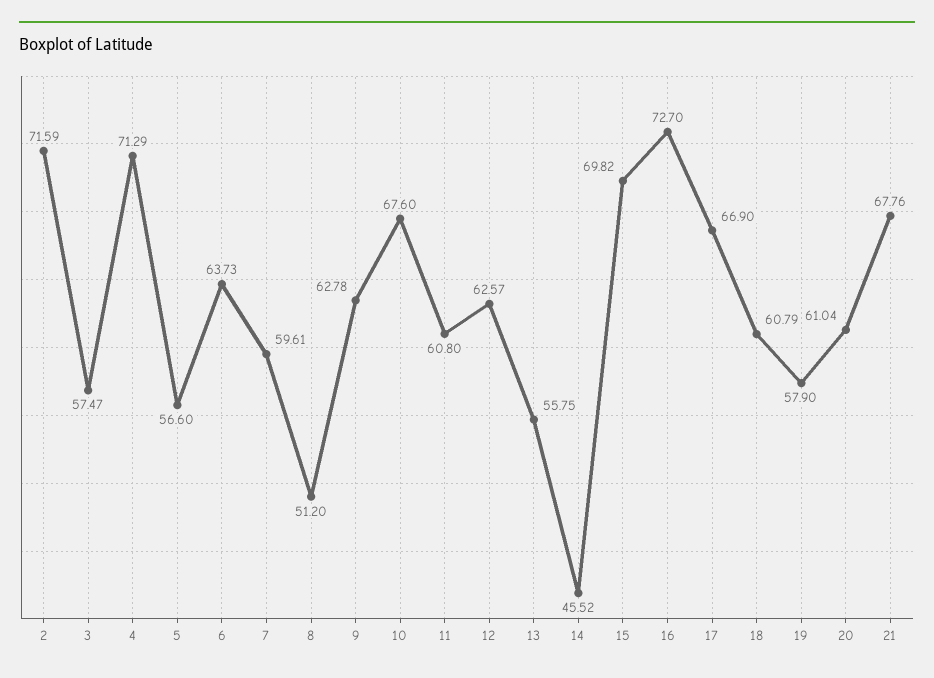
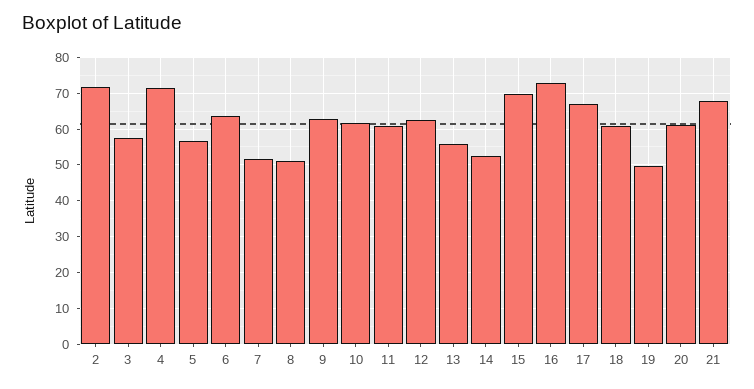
7: 59.61 -> 52
10: 67.6 -> 62
14: 45.52 -> 52
19: 57.9 -> 50

